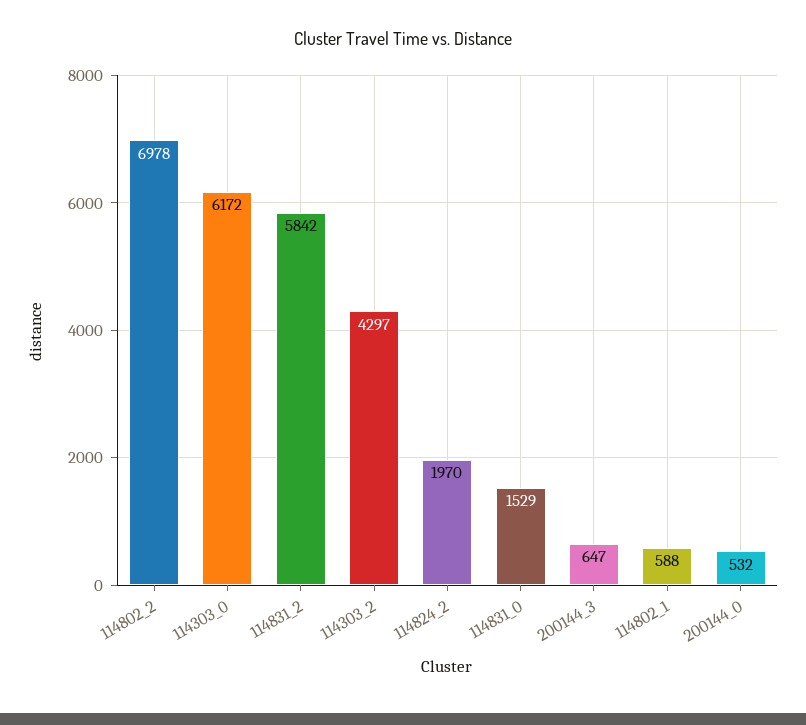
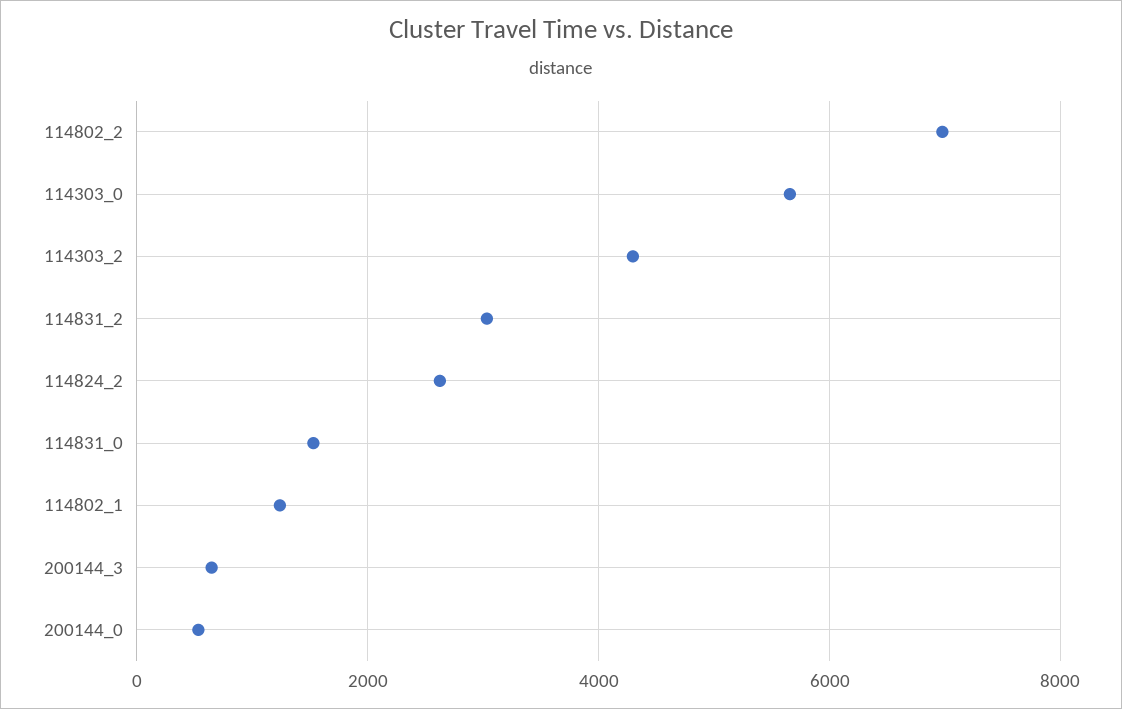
114303_0: 6172 -> 5600
114831_2: 5842 -> 3000
114824_2: 1970 -> 2600
114802_1: 588 -> 1200

